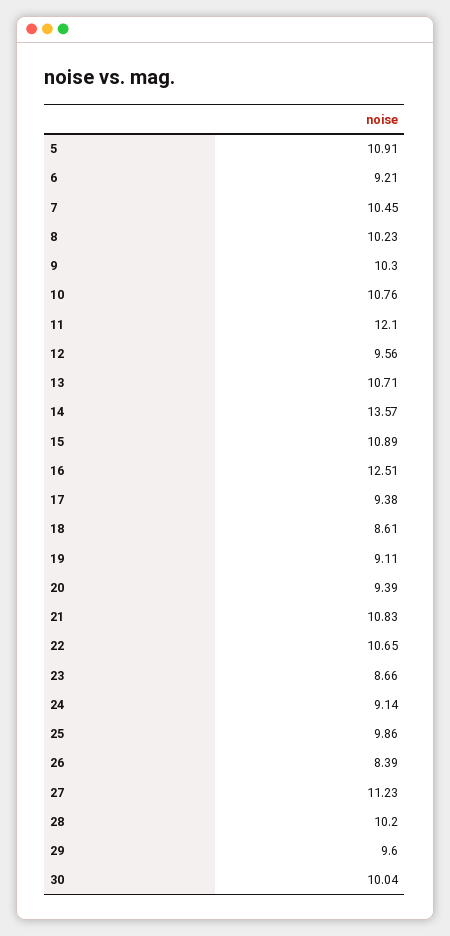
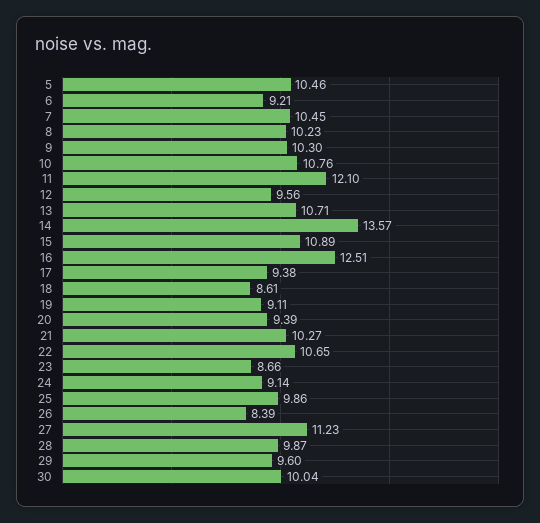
5: 10.91 -> 10.46
21: 10.83 -> 10.27
28: 10.2 -> 9.87

